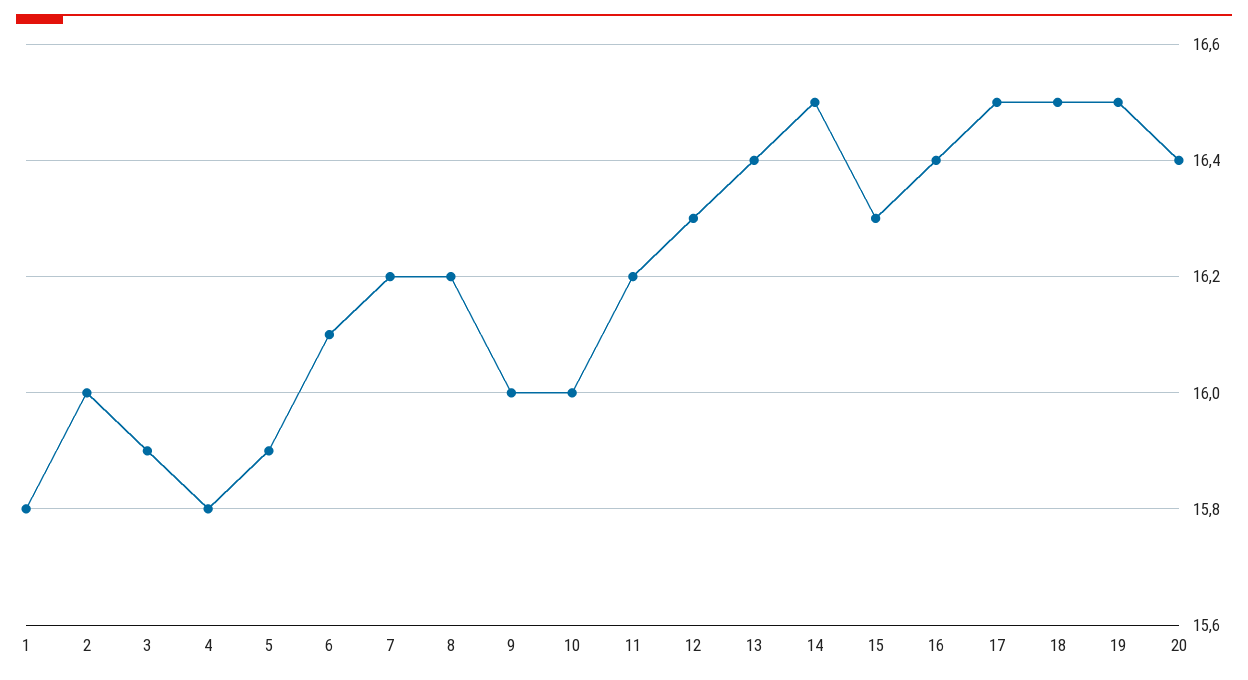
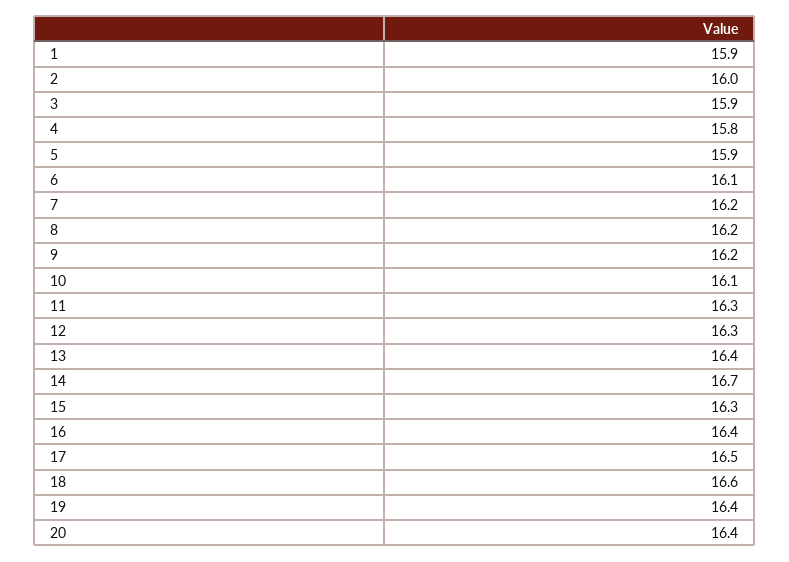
1: 15.8 -> 15.9
9: 16 -> 16.2
10: 16 -> 16.1
11: 16.2 -> 16.3
14: 16.5 -> 16.7
18: 16.5 -> 16.6
19: 16.5 -> 16.4

